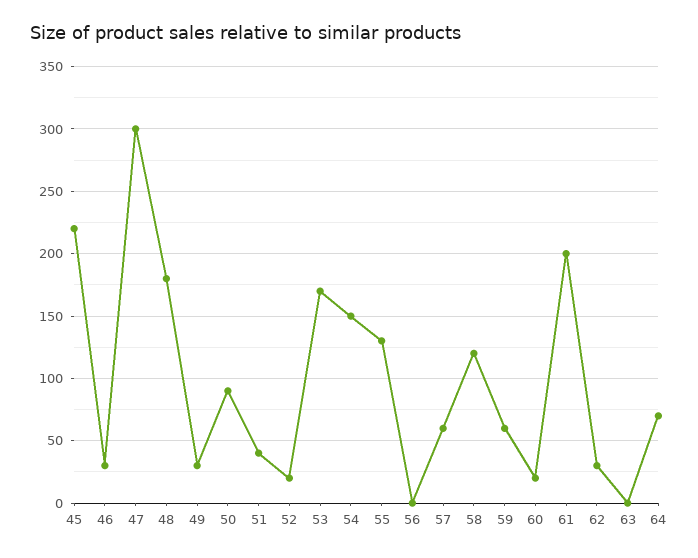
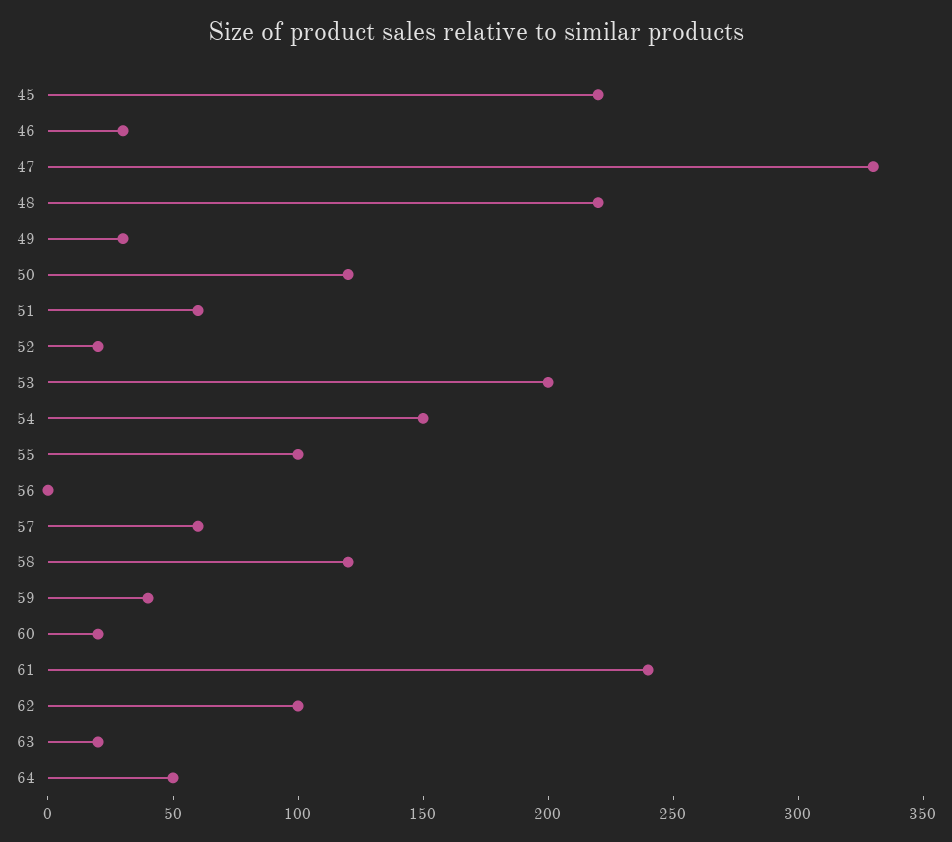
47: 300 -> 330
48: 180 -> 220
50: 90 -> 120
51: 40 -> 60
53: 170 -> 200
55: 130 -> 100
59: 60 -> 40
61: 200 -> 240
62: 30 -> 100
63: 0 -> 20
64: 70 -> 50

